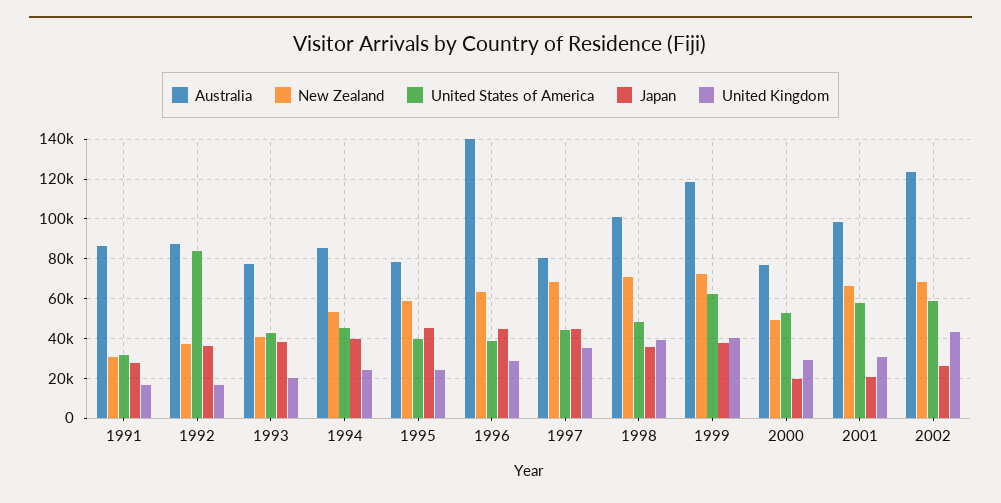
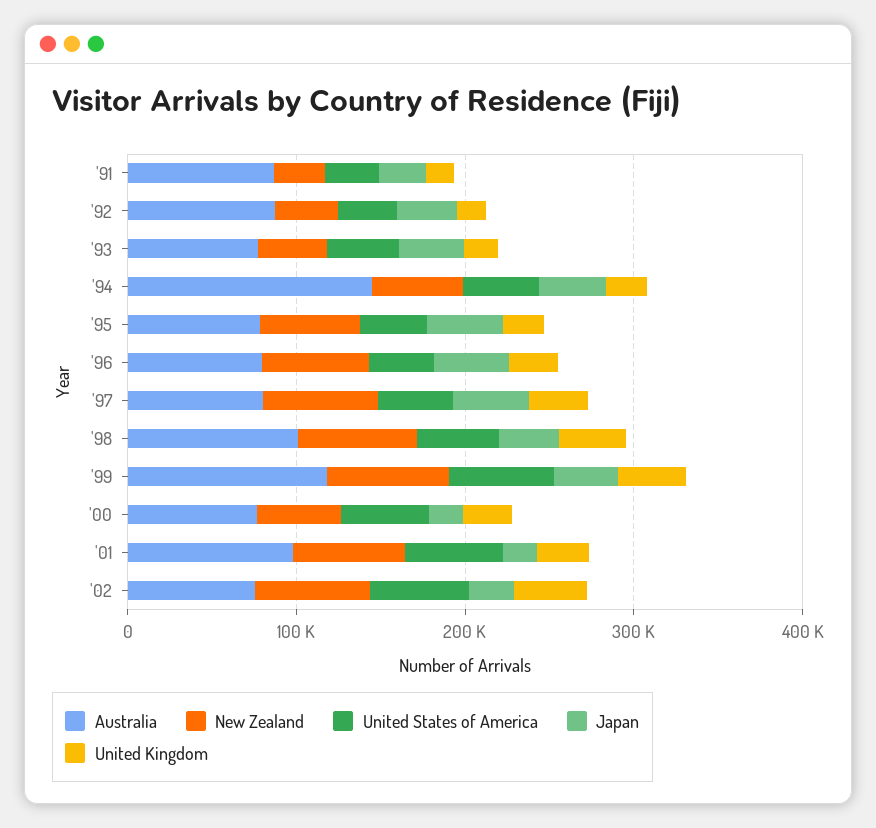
United States of America, 1992: 85000 -> 40000
Australia, 1994: 85000 -> 140000
Australia, 1996: 140000 -> 80000
Australia, 2002: 125000 -> 80000

